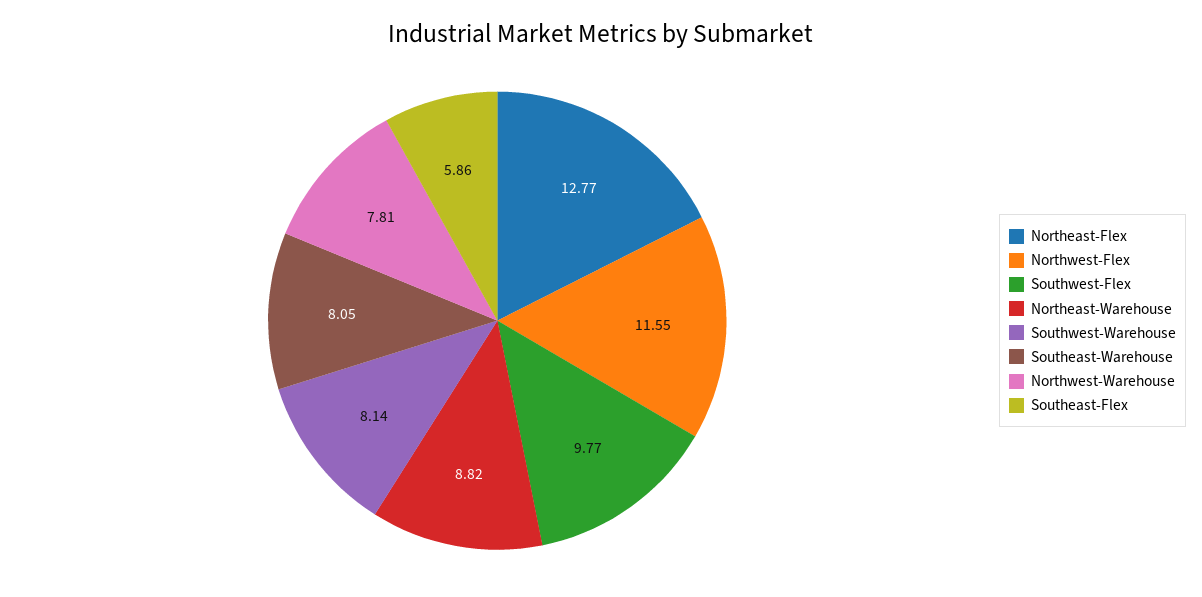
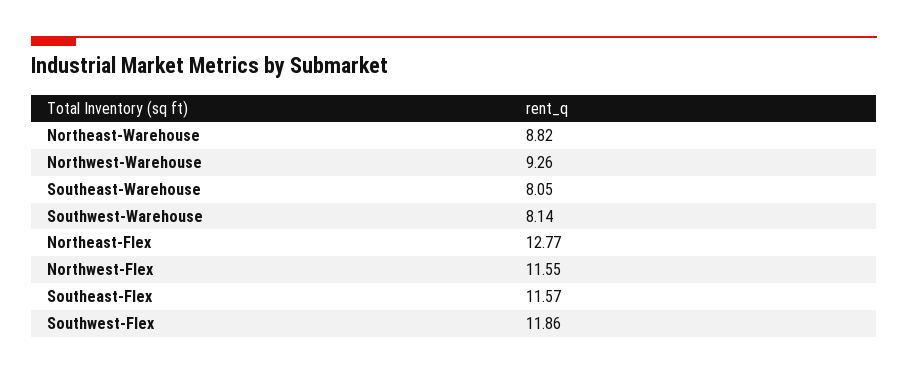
Southwest-Flex: 9.77 -> 11.86
Northwest-Warehouse: 7.81 -> 9.26
Southeast-Flex: 5.86 -> 11.57

